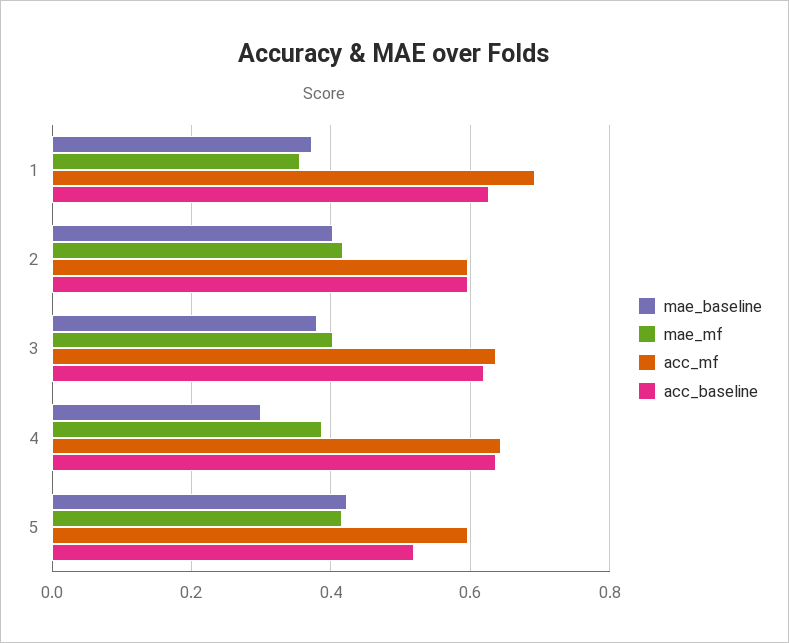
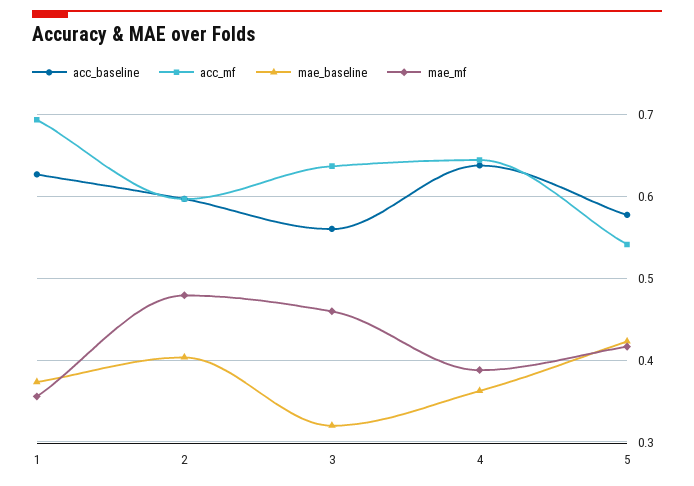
mae_mf, 2: 0.42 -> 0.48
mae_baseline, 3: 0.38 -> 0.32
mae_mf, 3: 0.4 -> 0.46
acc_baseline, 3: 0.62 -> 0.56
mae_baseline, 4: 0.3 -> 0.36
acc_mf, 5: 0.6 -> 0.54
acc_baseline, 5: 0.52 -> 0.58

